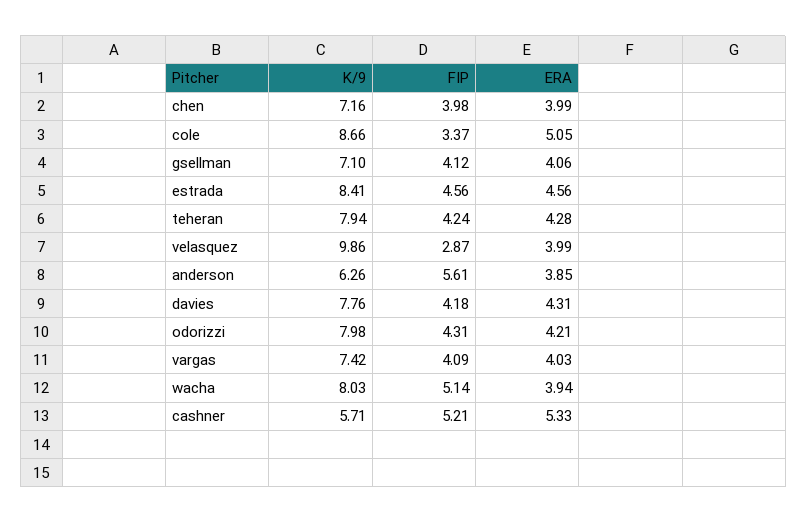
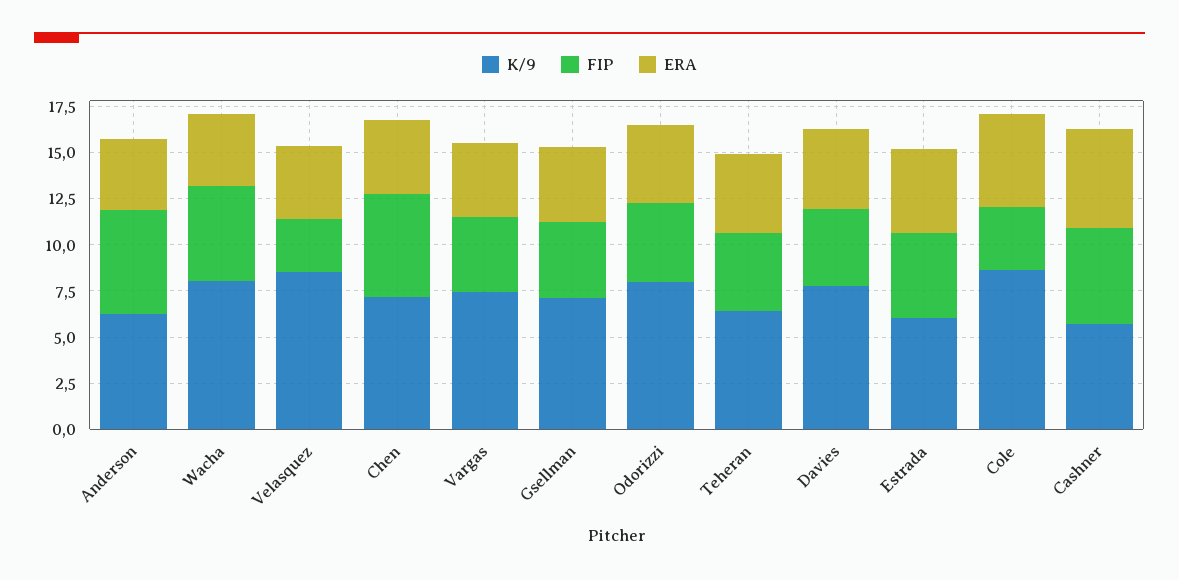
FIP, chen: 3.98 -> 5.5
K/9, estrada: 8.41 -> 6
K/9, teheran: 7.94 -> 6.5
K/9, velasquez: 9.86 -> 8.5

